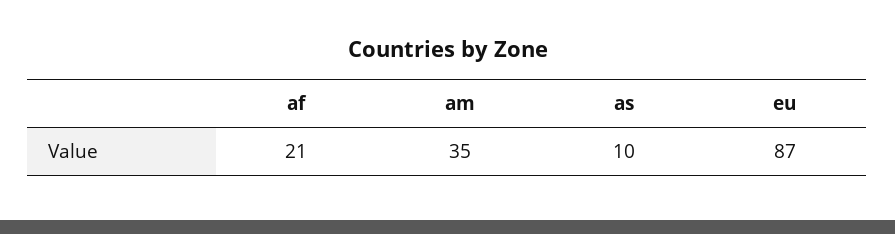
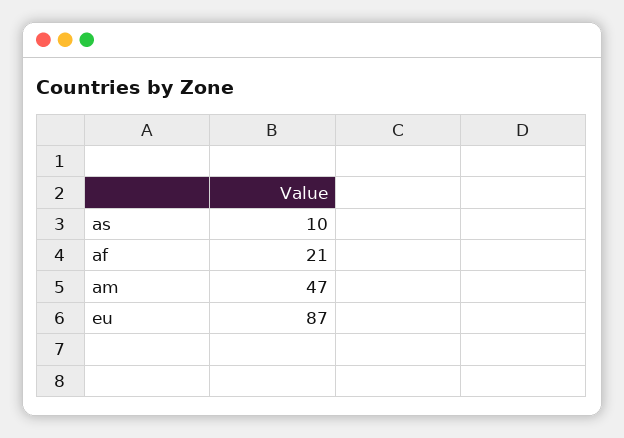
am: 35 -> 47

